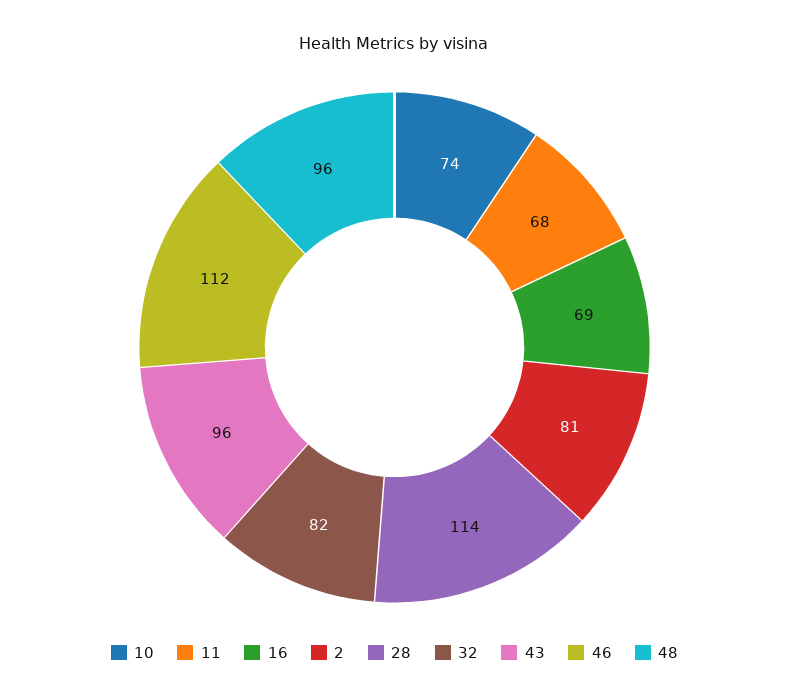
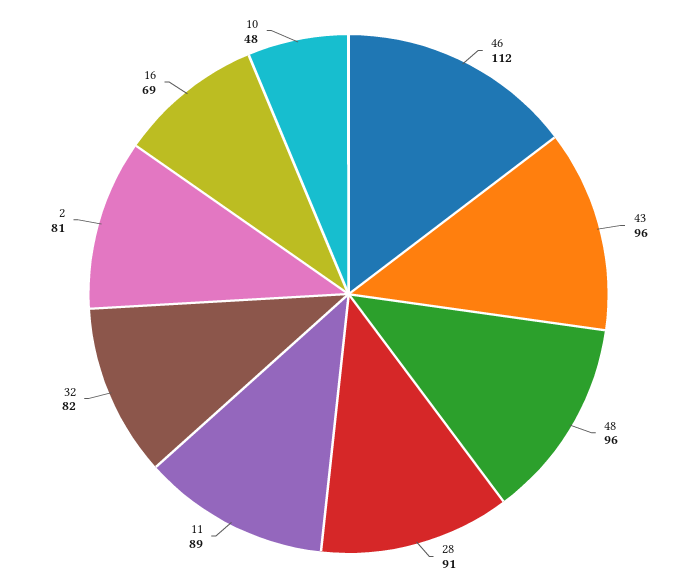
10: 74 -> 48
11: 68 -> 89
28: 114 -> 91

